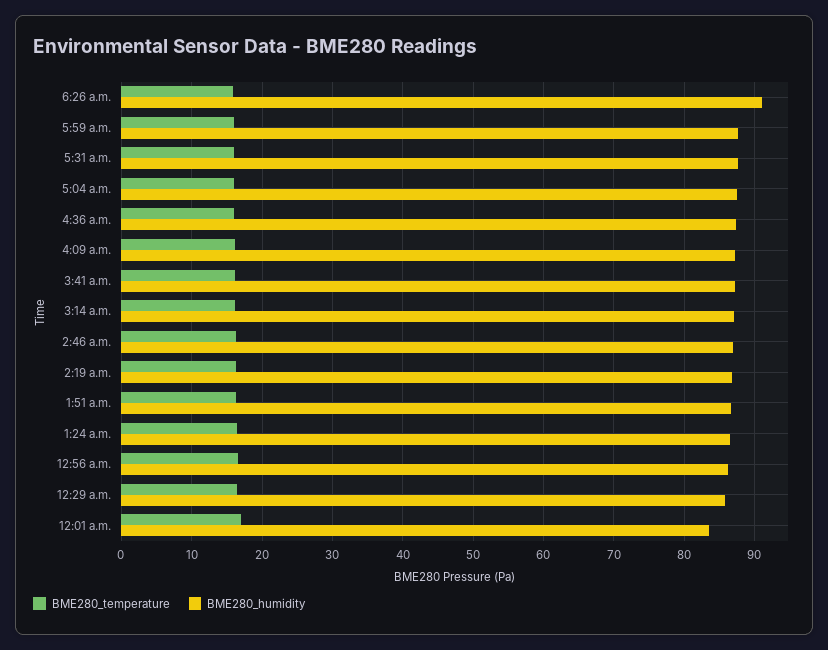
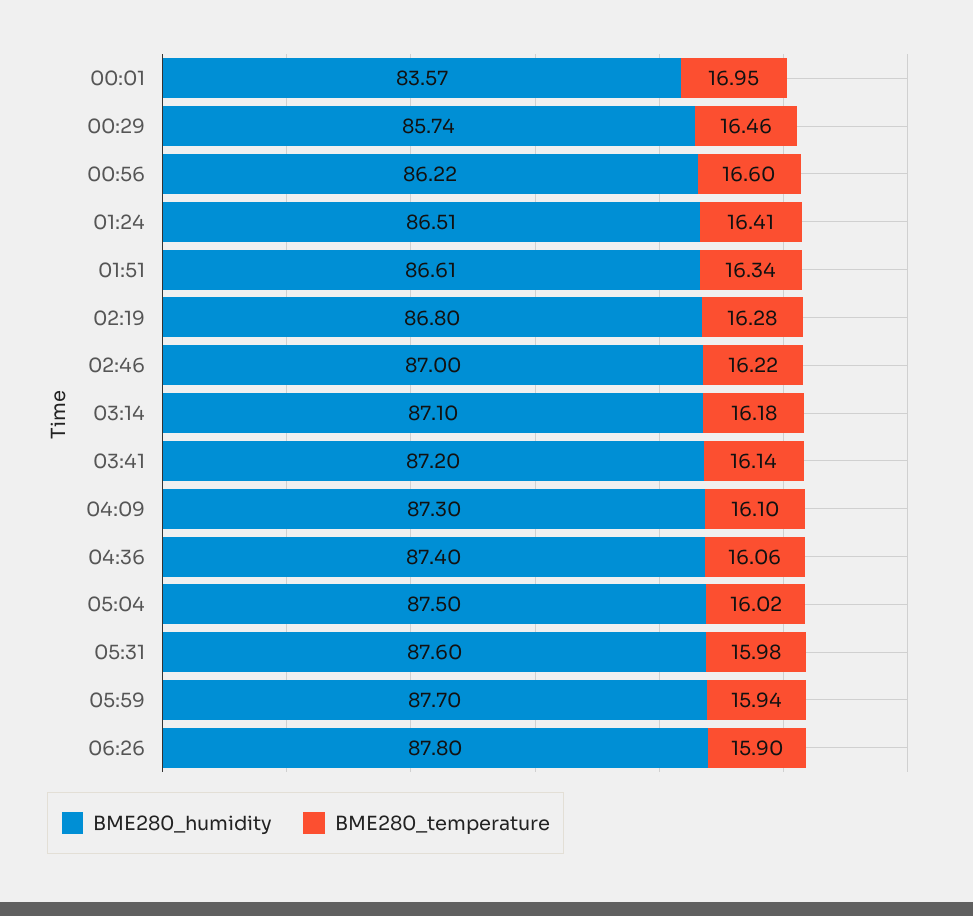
BME280_humidity, 6:26 a.m.: 91 -> 87.8

